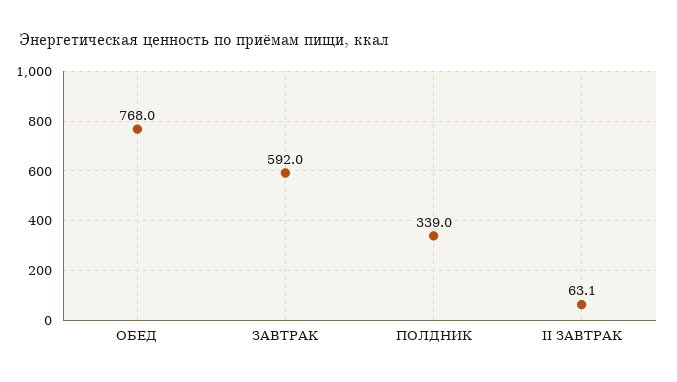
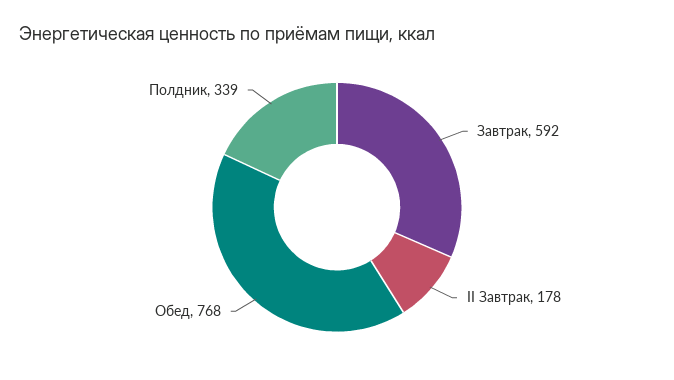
II ЗАВТРАК: 63.1 -> 178

